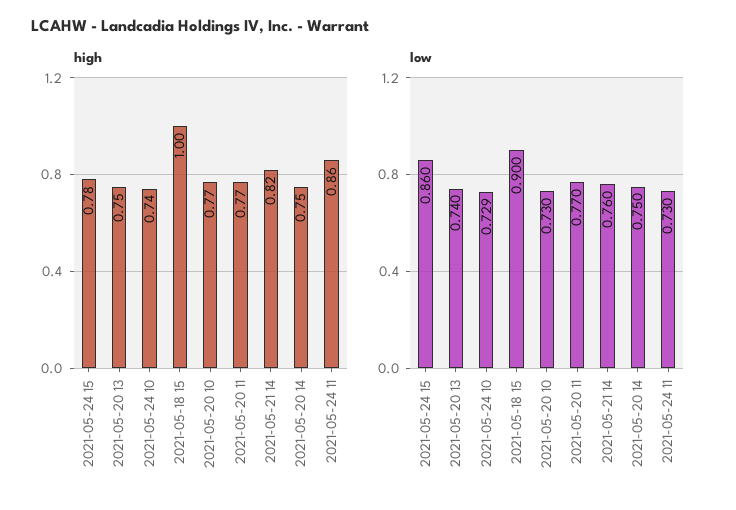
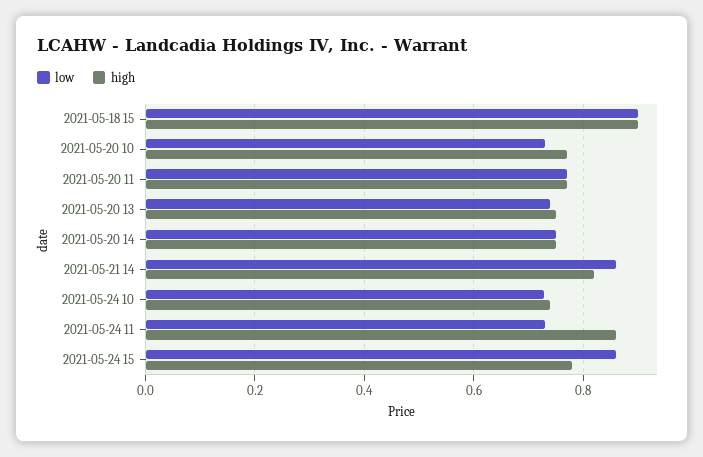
high, 2021-05-18 15: 1 -> 0.9
low, 2021-05-21 14: 0.76 -> 0.86

